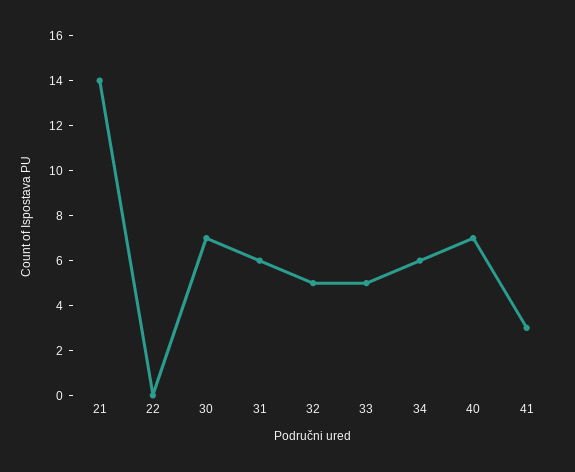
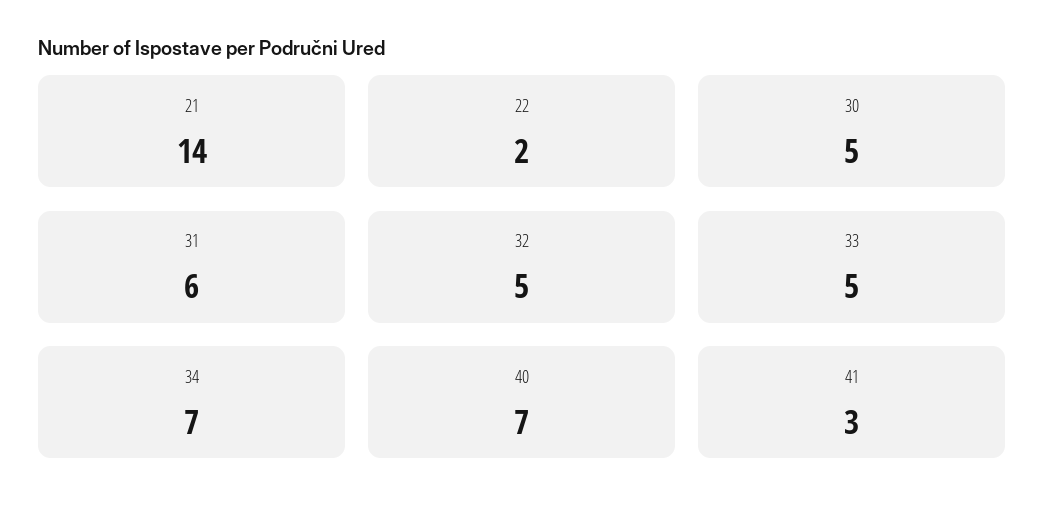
22: 0 -> 2
30: 7 -> 5
34: 6 -> 7

